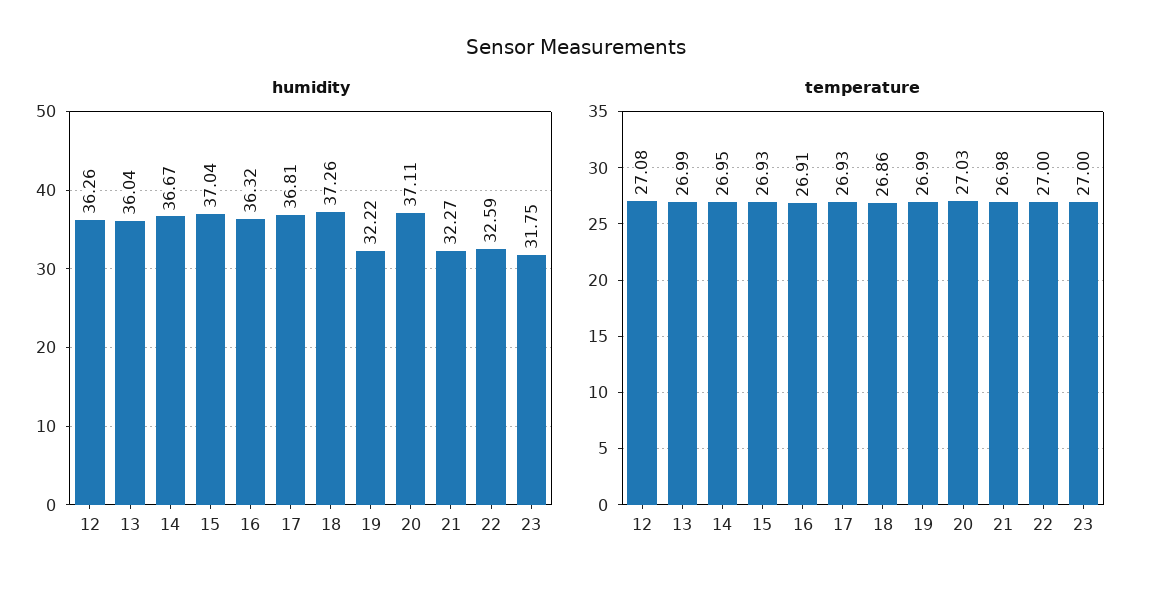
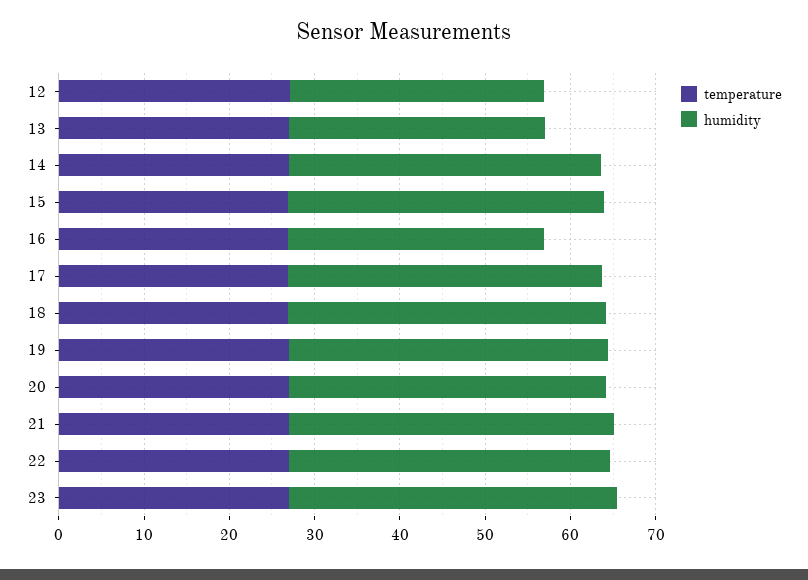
humidity, 12: 36.26 -> 30
humidity, 13: 36.04 -> 30
humidity, 16: 36.32 -> 30
humidity, 19: 32.22 -> 38
humidity, 21: 32.27 -> 38
humidity, 22: 32.59 -> 38
humidity, 23: 31.75 -> 38

